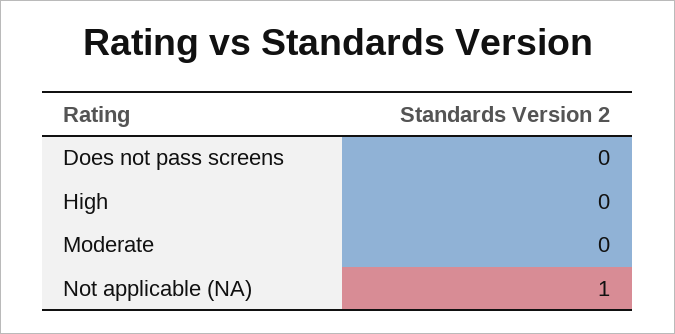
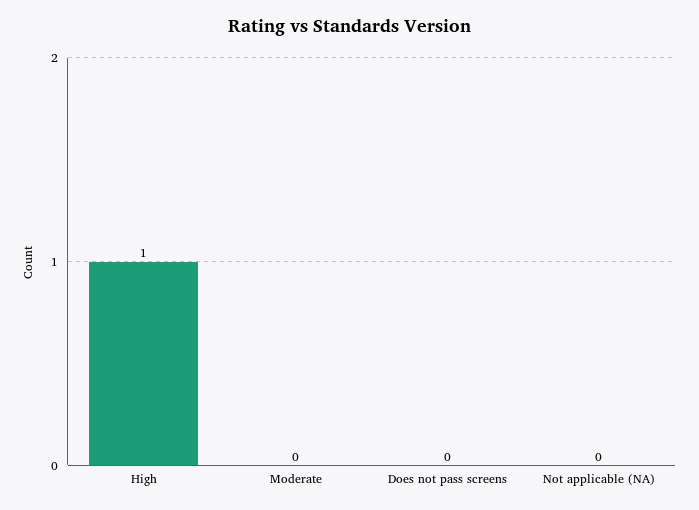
High: 0 -> 1
Not applicable (NA): 1 -> 0

